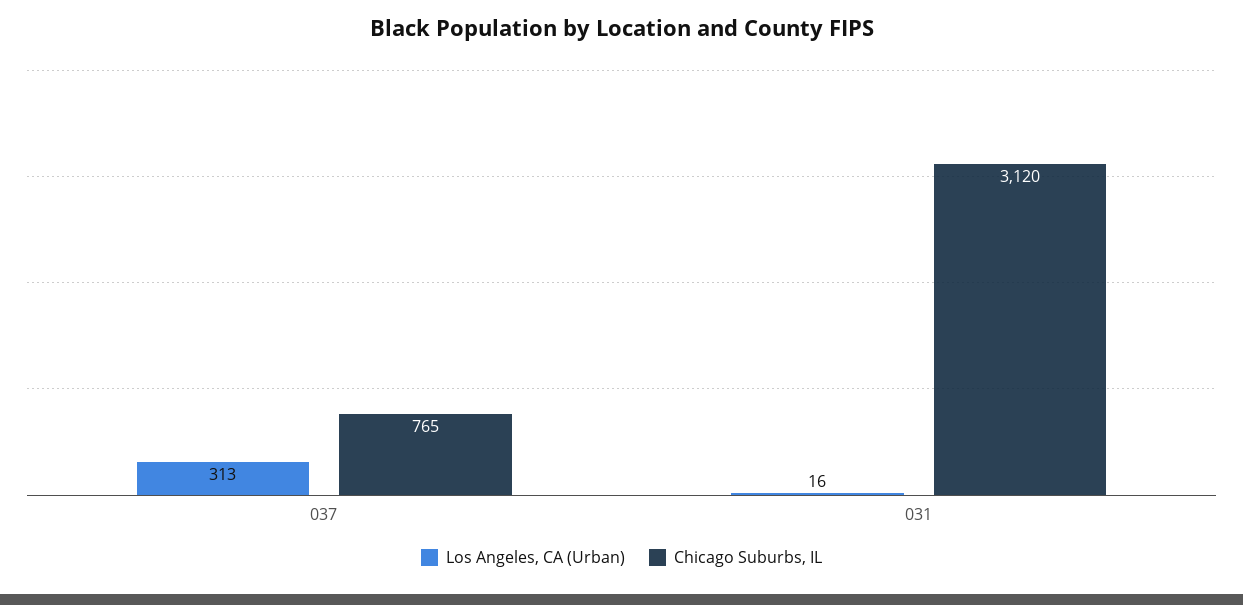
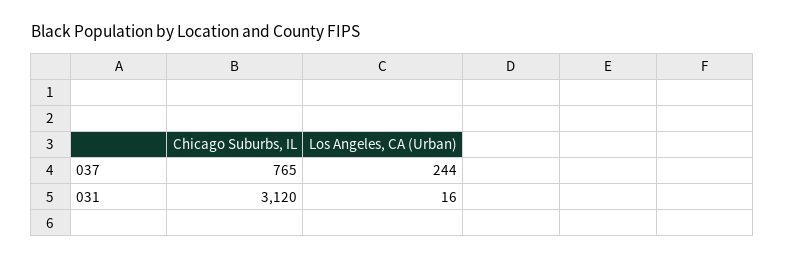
Los Angeles, CA (Urban), 037: 313 -> 244

